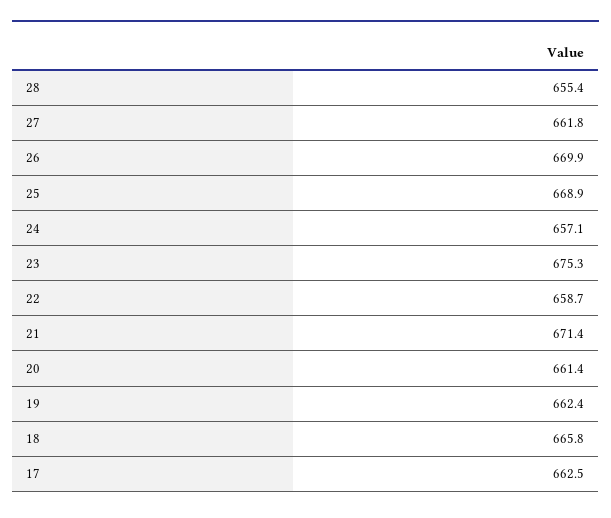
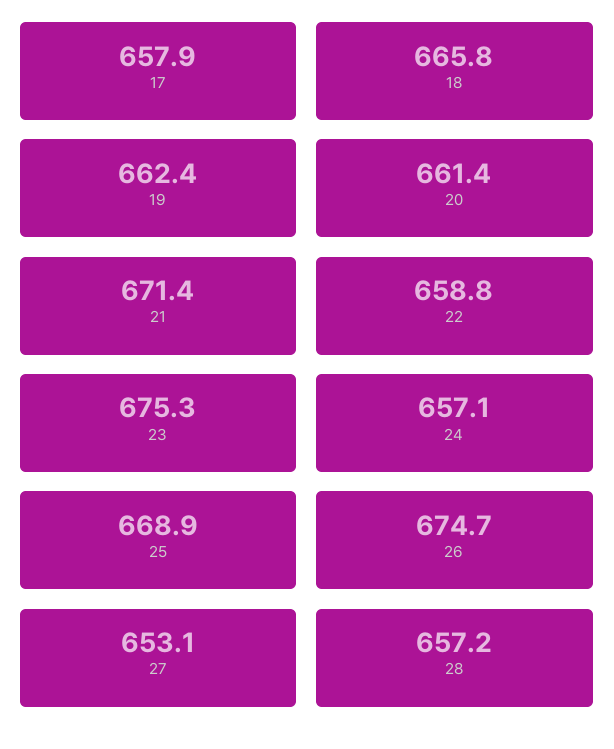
28: 655.4 -> 657.2
27: 661.8 -> 653.1
26: 669.9 -> 674.7
22: 658.7 -> 658.8
17: 662.5 -> 657.9

